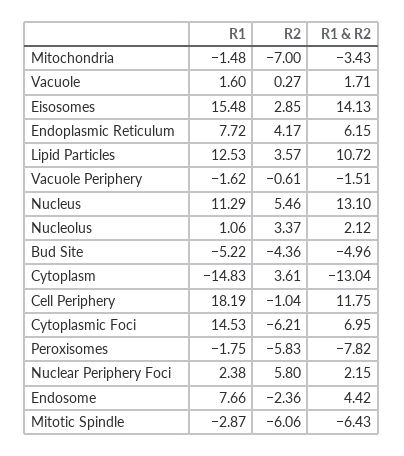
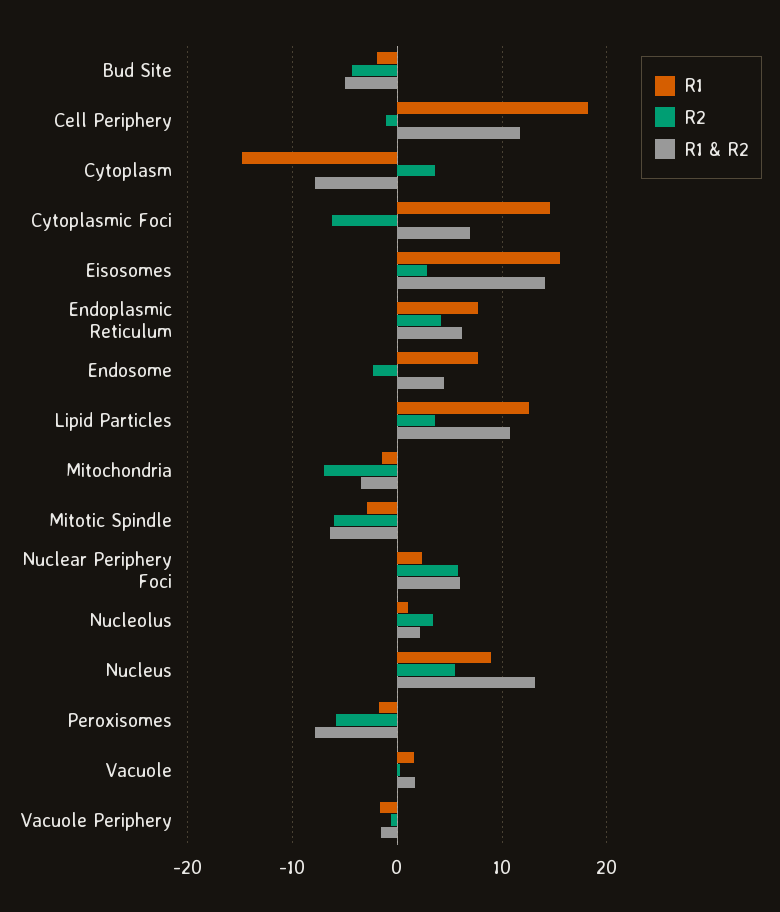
R1, Nucleus: 11.29 -> 9
R1, Bud Site: -5.22 -> -2
R1 & R2, Cytoplasm: -13.04 -> -8
R1 & R2, Nuclear Periphery Foci: 2.15 -> 6

